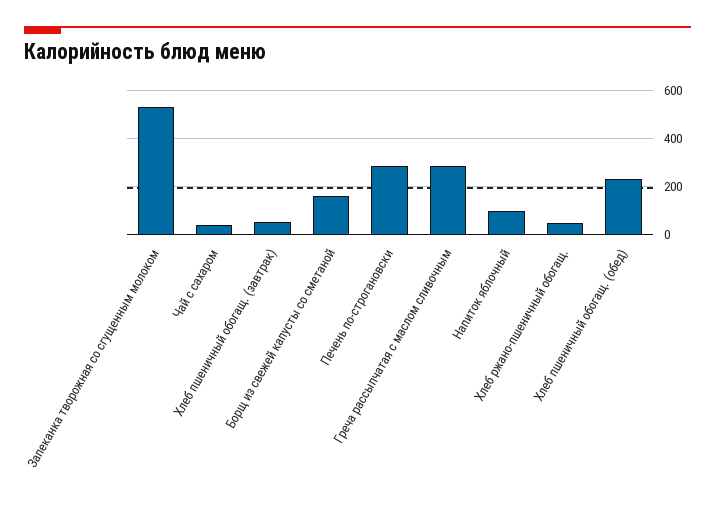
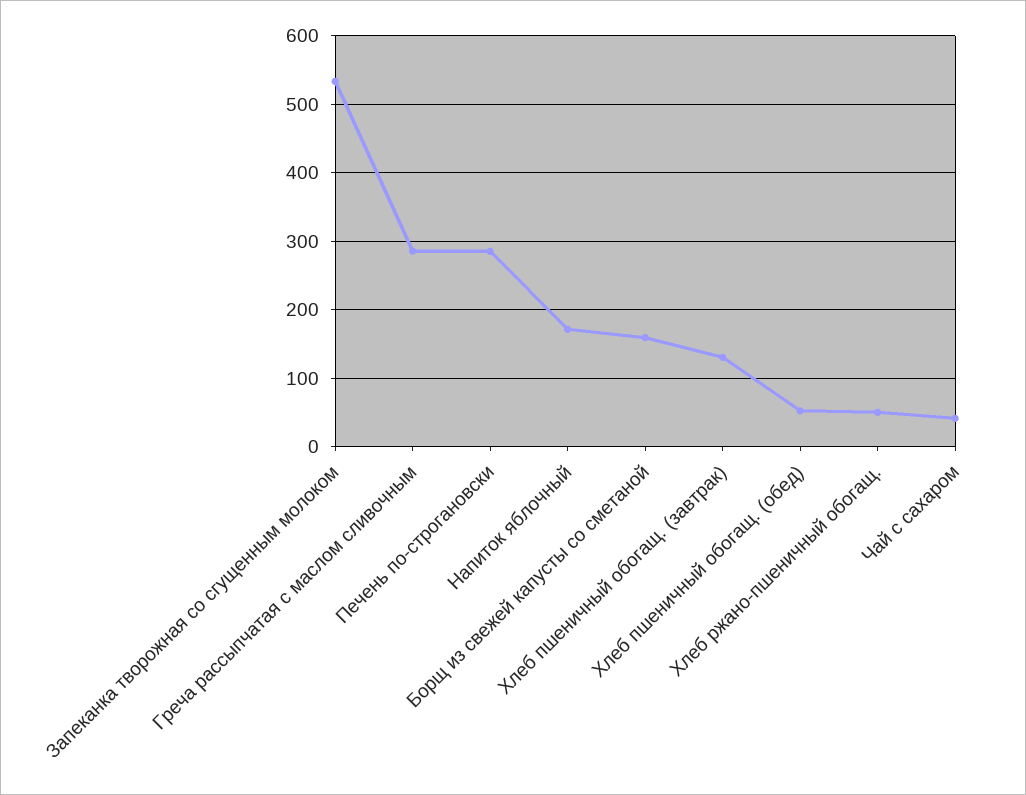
Хлеб пшеничный обогащ. (завтрак): 50 -> 130
Напиток яблочный: 100 -> 170
Хлеб пшеничный обогащ. (обед): 225 -> 50

